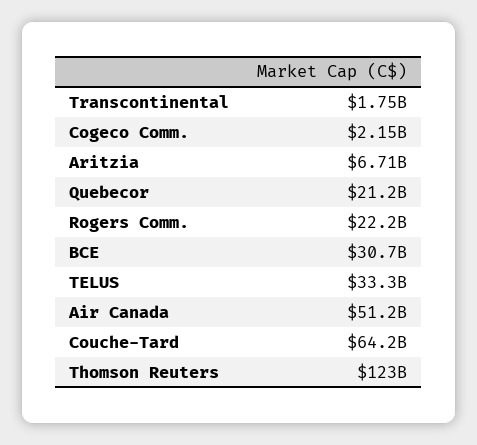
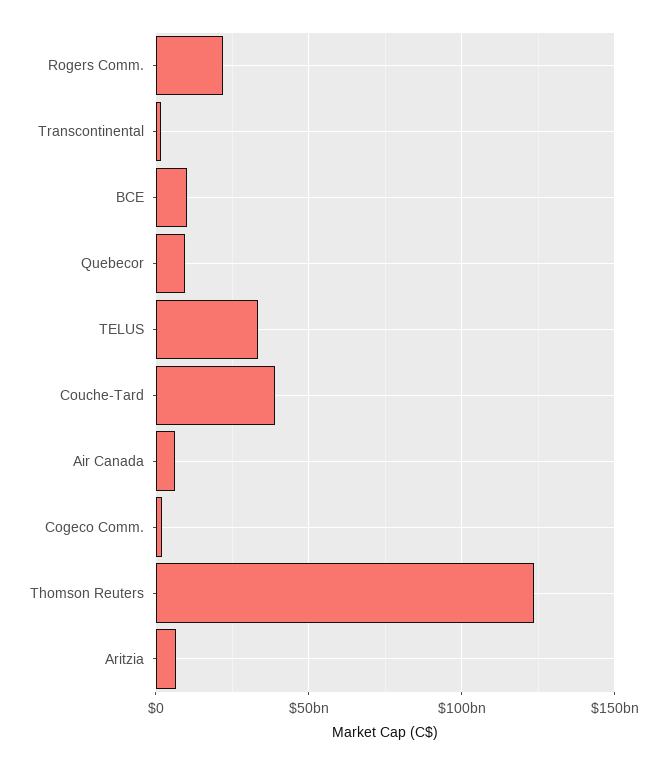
Quebecor: 21200000000 -> 10000000000
BCE: 30700000000 -> 10000000000
Air Canada: 51200000000 -> 5000000000
Couche-Tard: 64200000000 -> 40000000000

